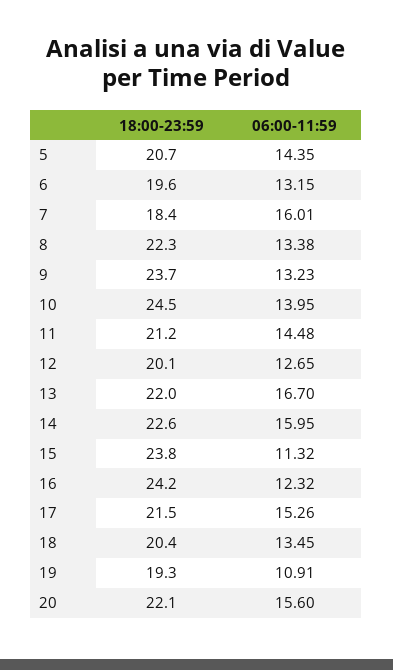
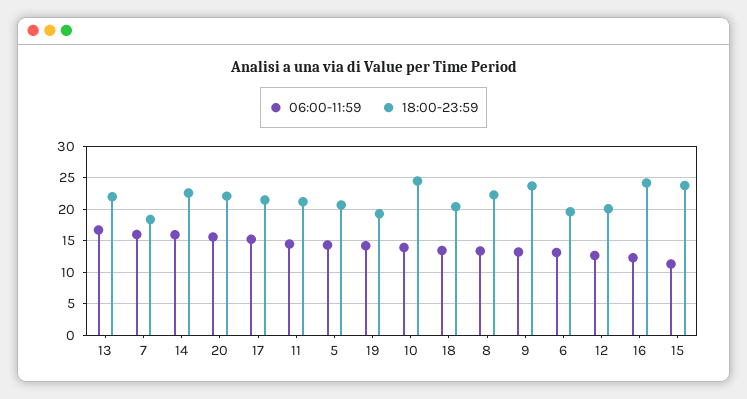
06:00-11:59, 19: 10.91 -> 14

